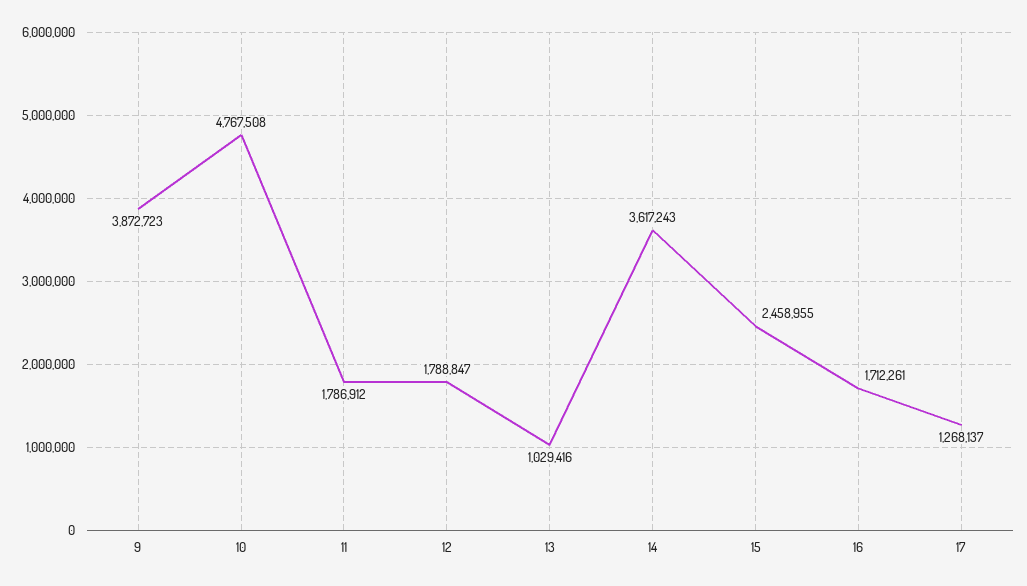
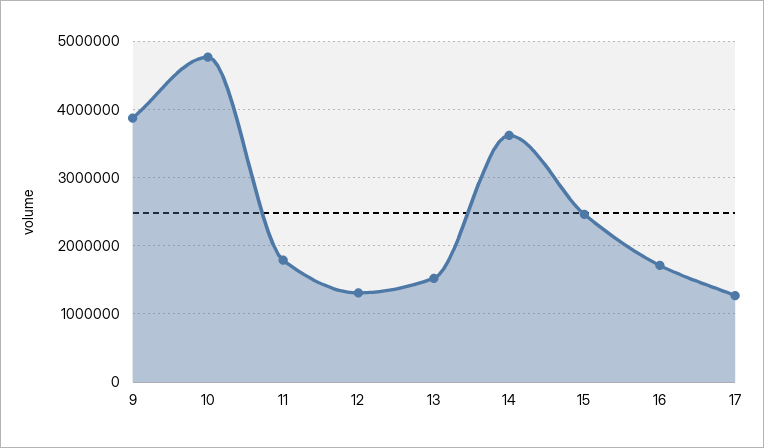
12: 1788847 -> 1300000
13: 1029416 -> 1500000

